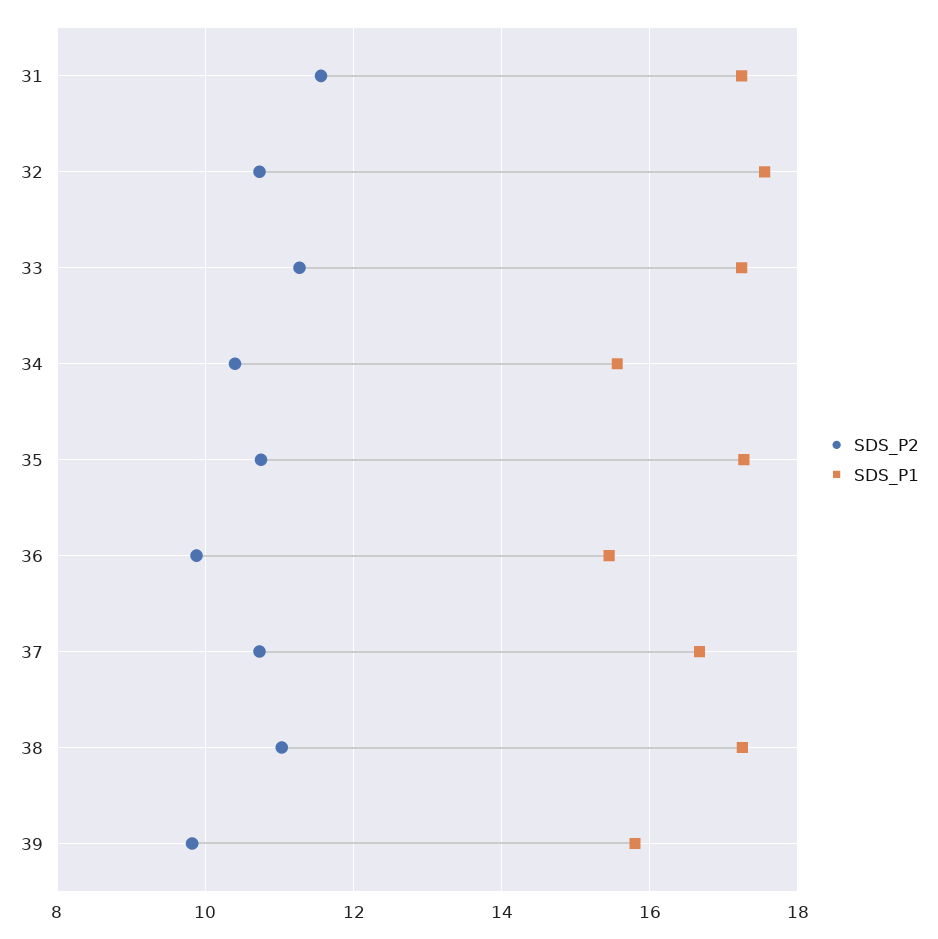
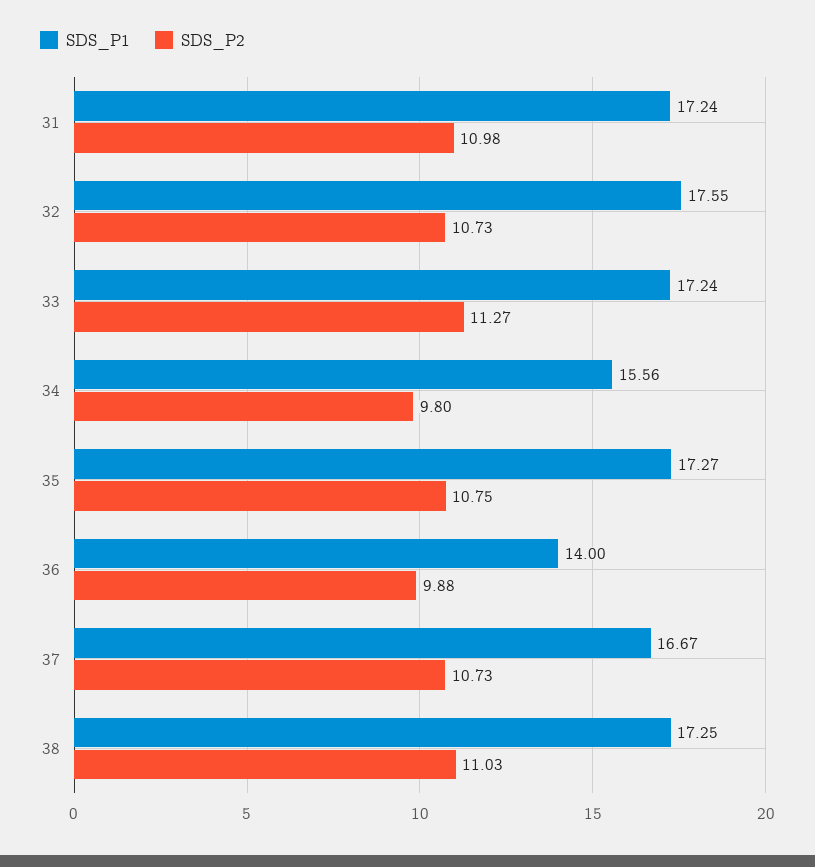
SDS_P2, 31: 11.6 -> 10.98
SDS_P2, 34: 10.4 -> 9.8
SDS_P1, 36: 15.4 -> 14
SDS_P2, 39: 9.8 -> none
SDS_P1, 39: 15.8 -> none

